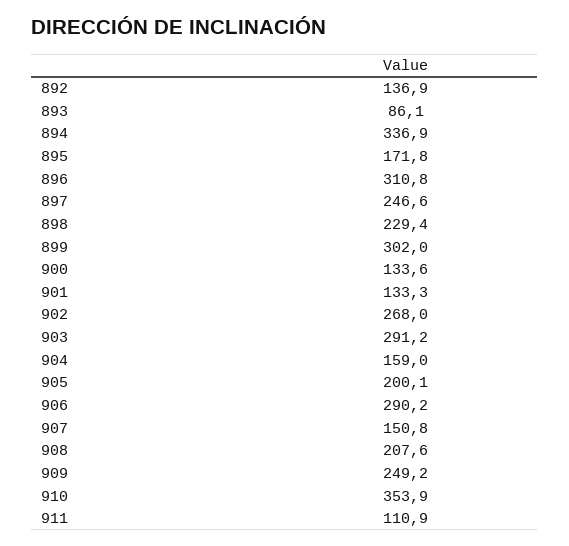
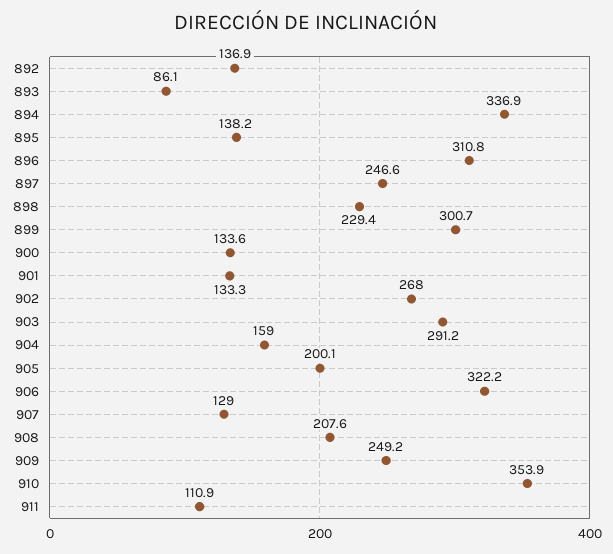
895: 171.8 -> 138.2
899: 302 -> 300.7
906: 290.2 -> 322.2
907: 150.8 -> 129

